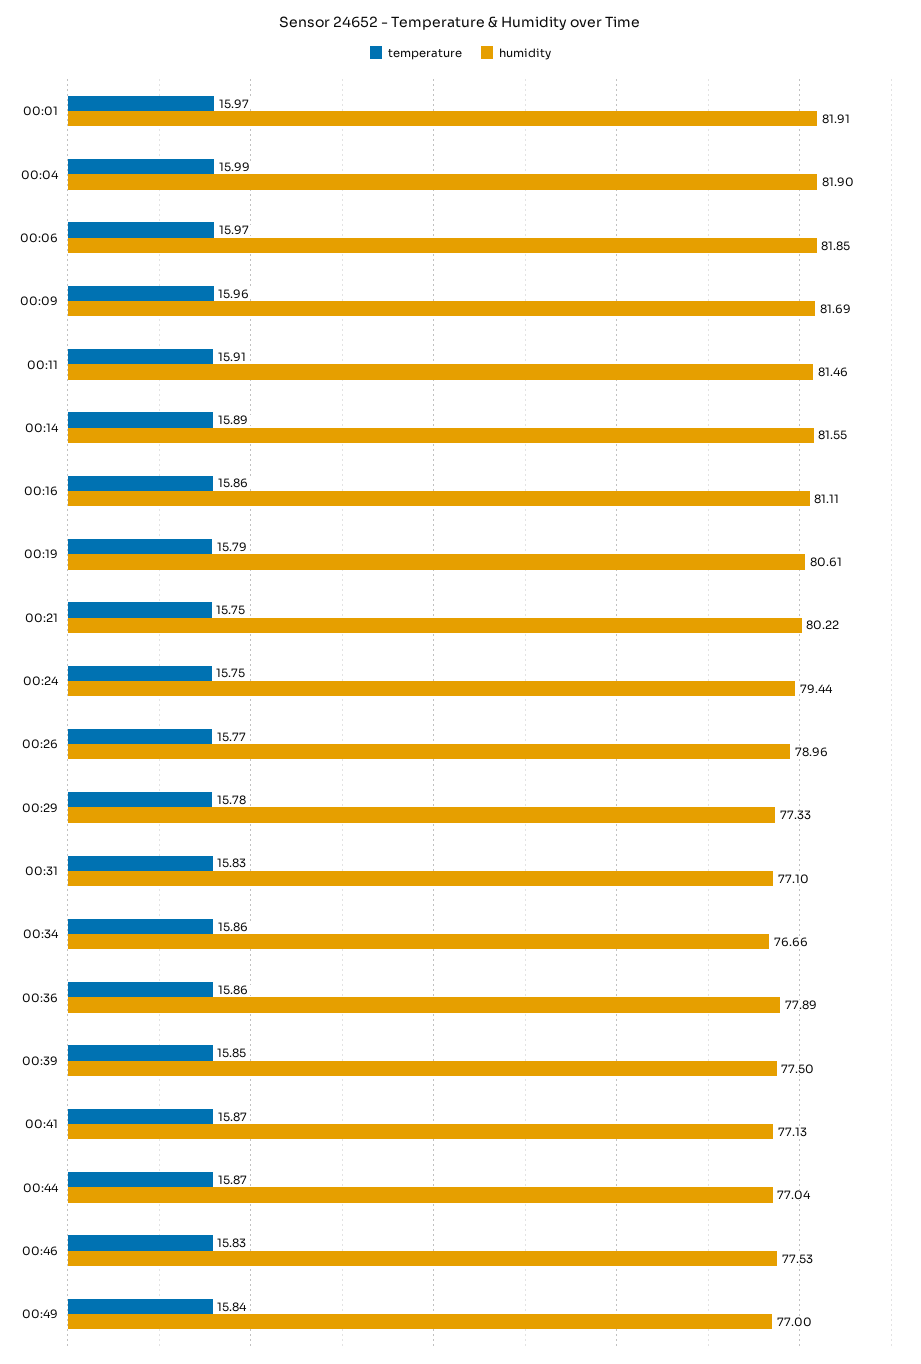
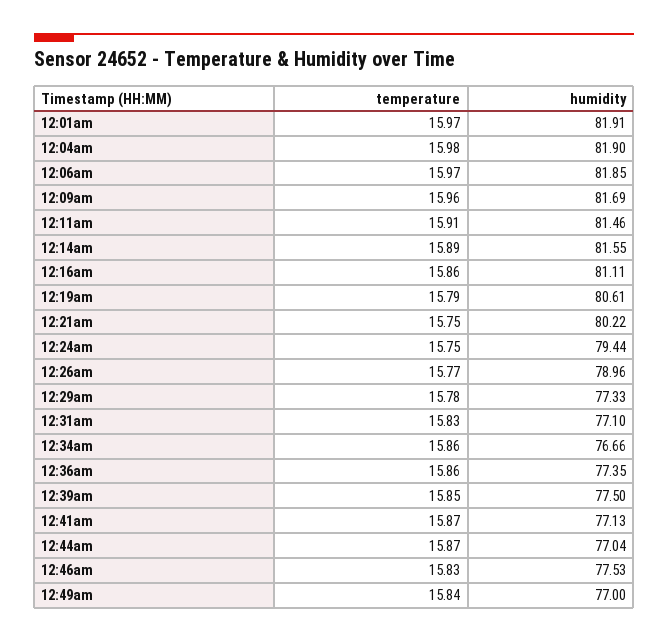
temperature, 00:04: 15.99 -> 15.98
humidity, 00:36: 77.89 -> 77.35

